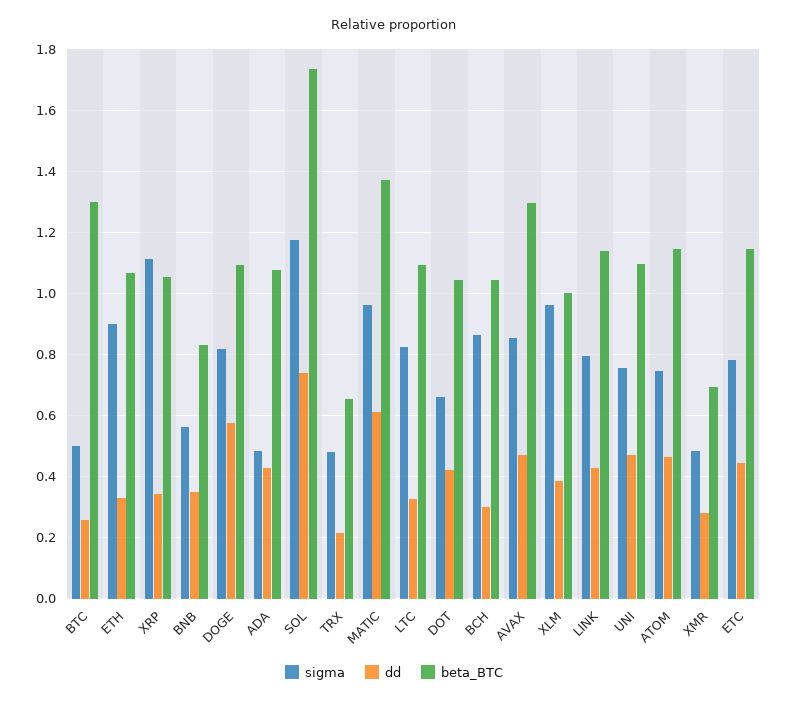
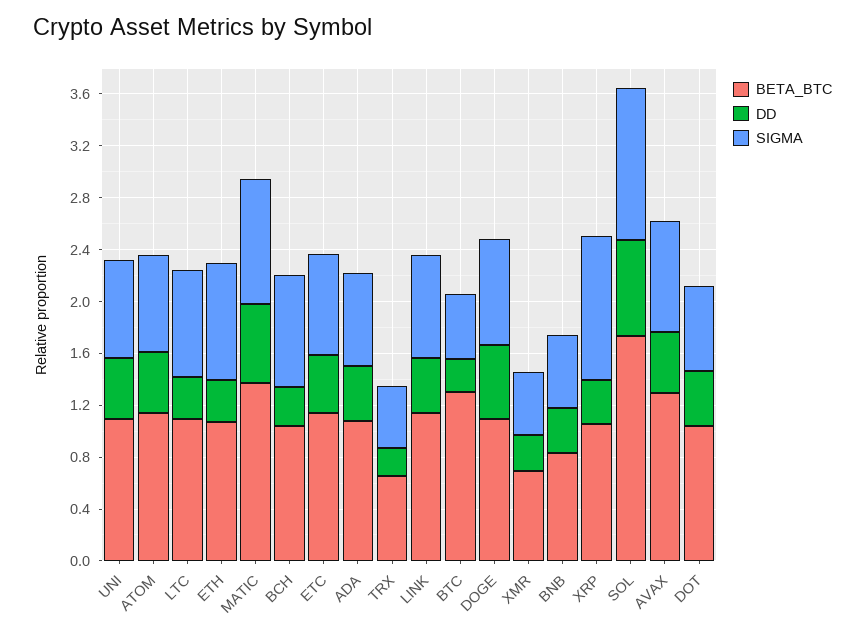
sigma, ADA: 0.48 -> 0.7
sigma, XLM: 0.96 -> none
dd, XLM: 0.38 -> none
beta_BTC, XLM: 1 -> none

